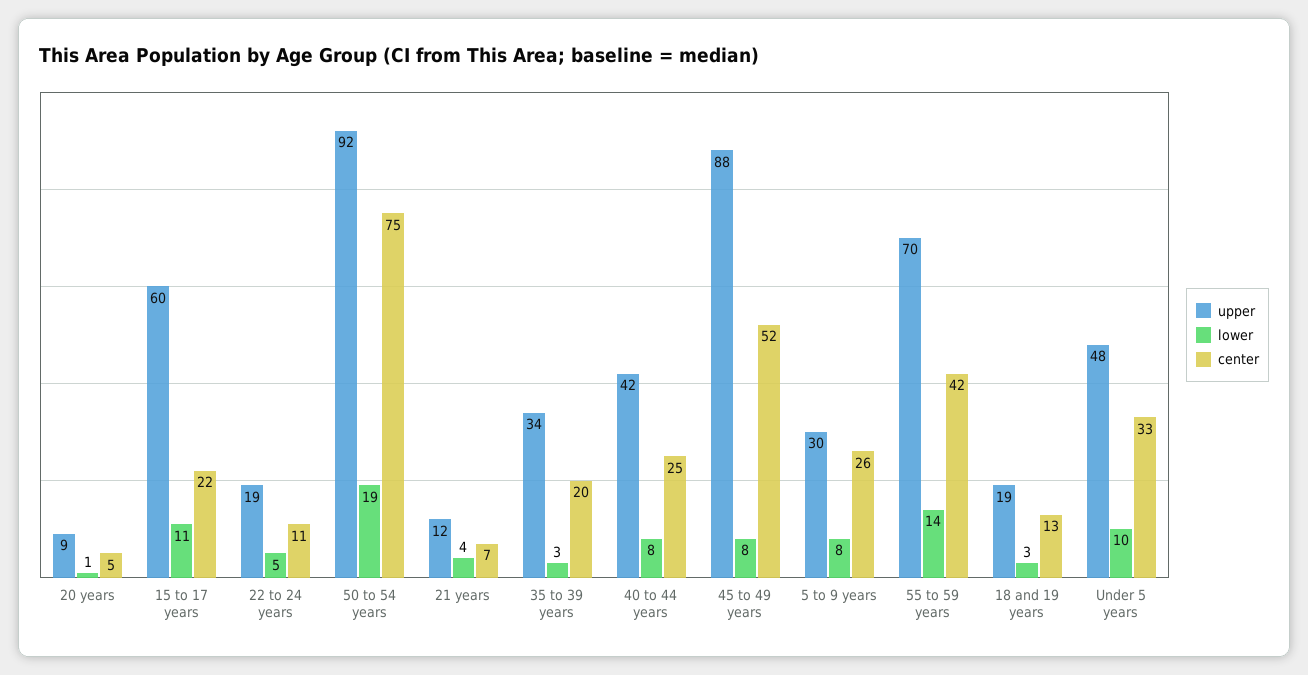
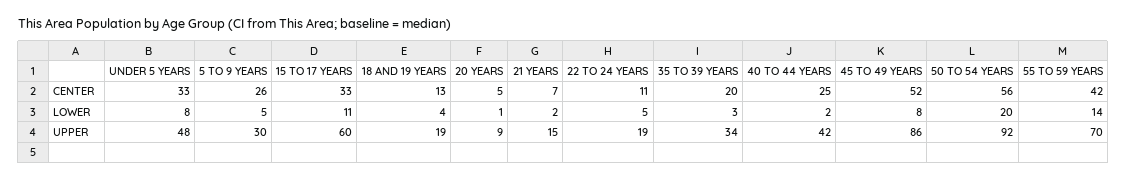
center, 15 to 17 years: 22 -> 33
lower, 50 to 54 years: 19 -> 20
center, 50 to 54 years: 75 -> 56
upper, 21 years: 12 -> 15
lower, 21 years: 4 -> 2
lower, 40 to 44 years: 8 -> 2
upper, 45 to 49 years: 88 -> 86
lower, 5 to 9 years: 8 -> 5
lower, 18 and 19 years: 3 -> 4
lower, Under 5 years: 10 -> 8

